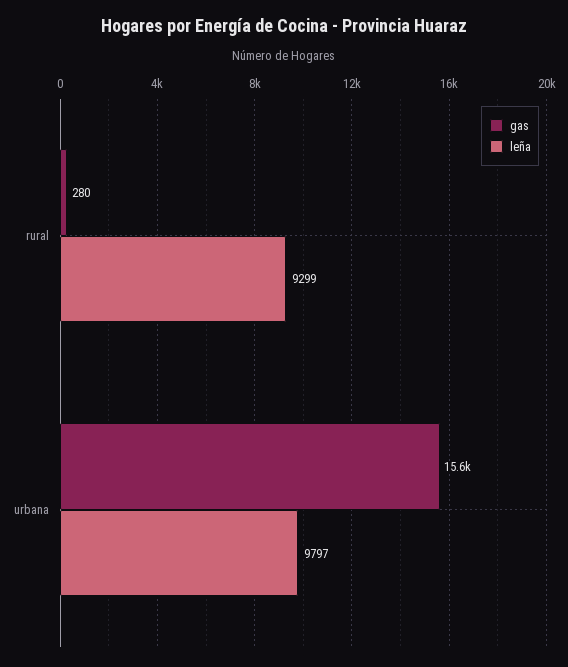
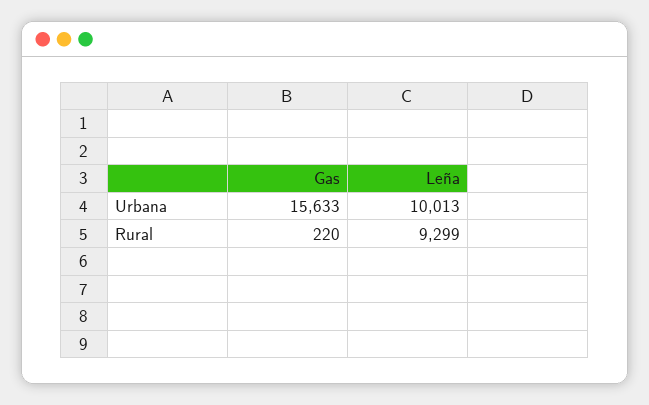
gas, rural: 280 -> 220
leña, urbana: 9797 -> 10013

